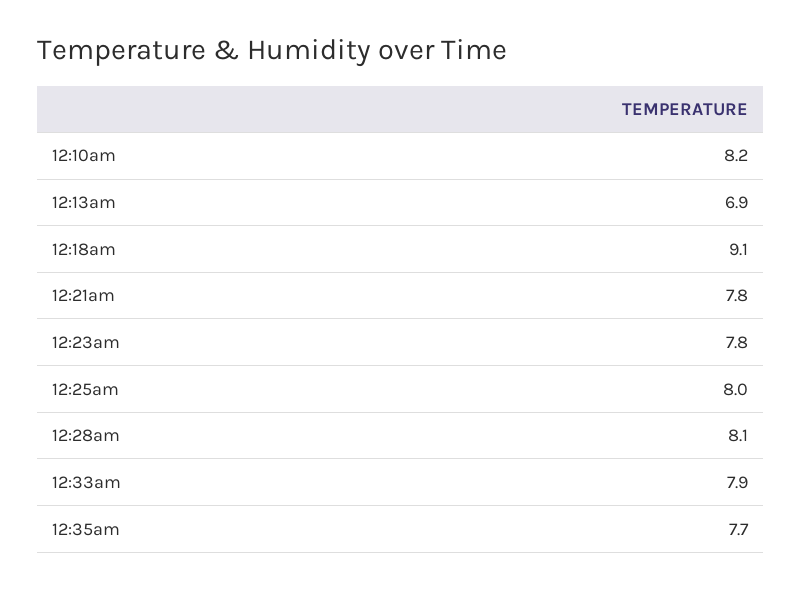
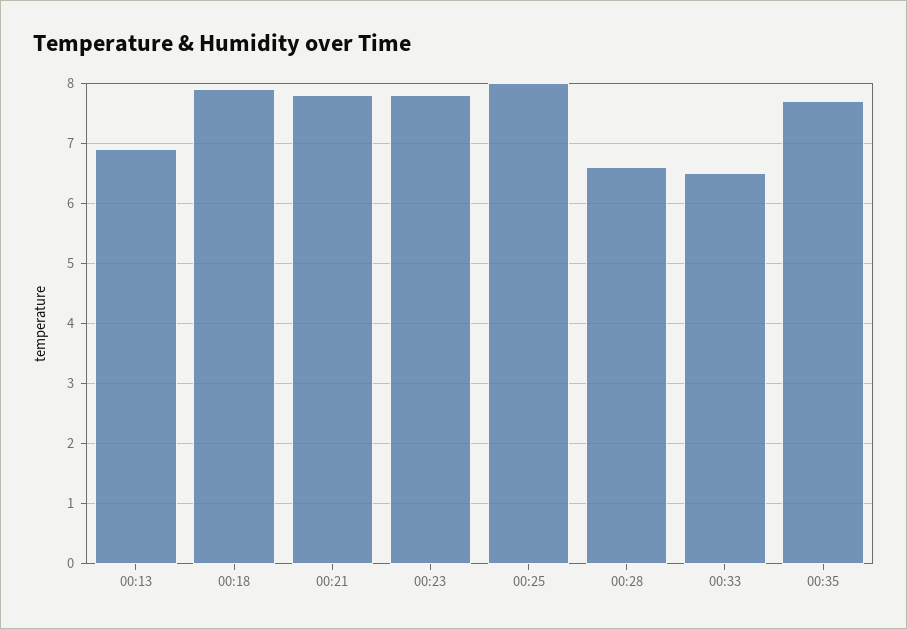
12:10am: 8.2 -> none
12:18am: 9.1 -> 7.9
12:28am: 8.1 -> 6.6
12:33am: 7.9 -> 6.5

